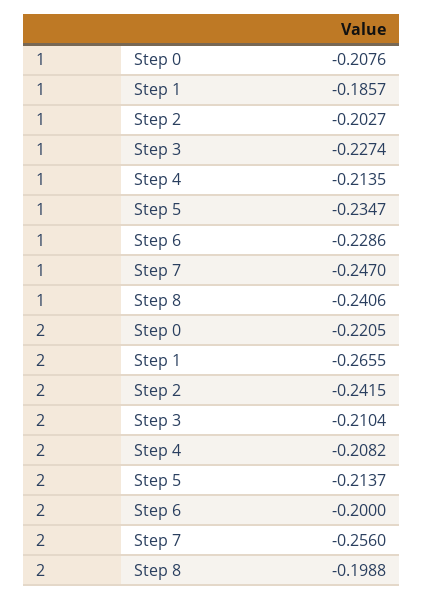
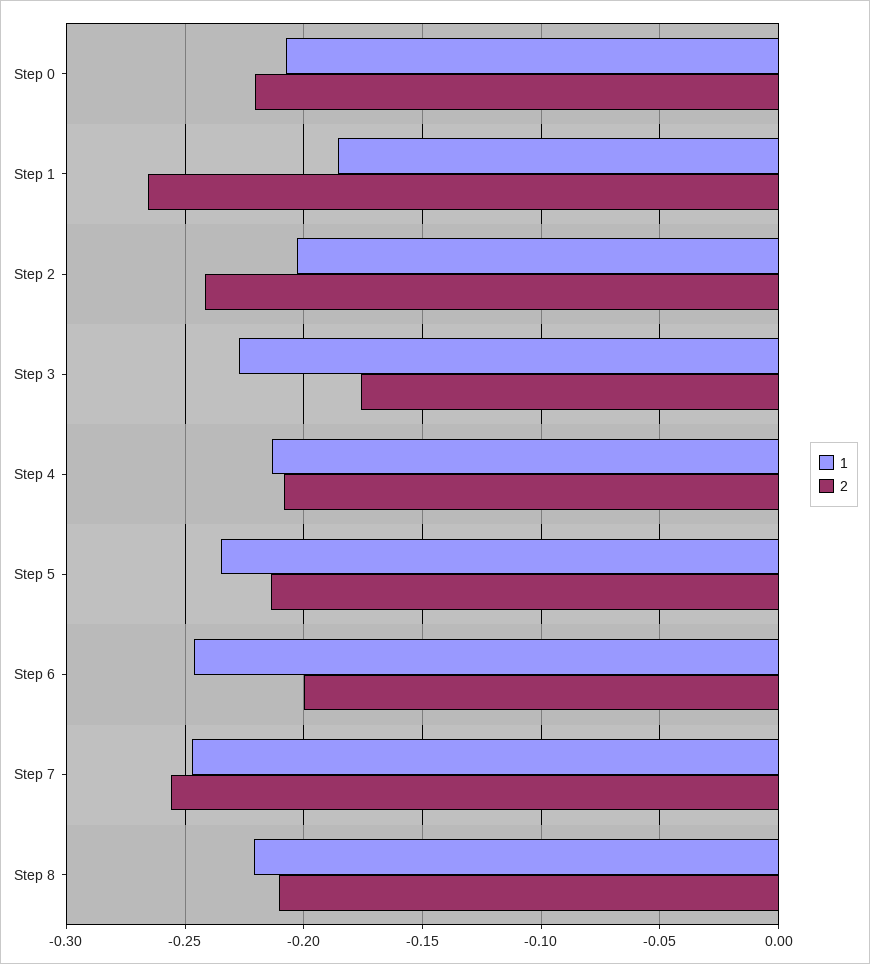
1, Step 6: -0.2286 -> -0.245
1, Step 8: -0.2406 -> -0.22
2, Step 3: -0.2104 -> -0.175
2, Step 8: -0.1988 -> -0.21

